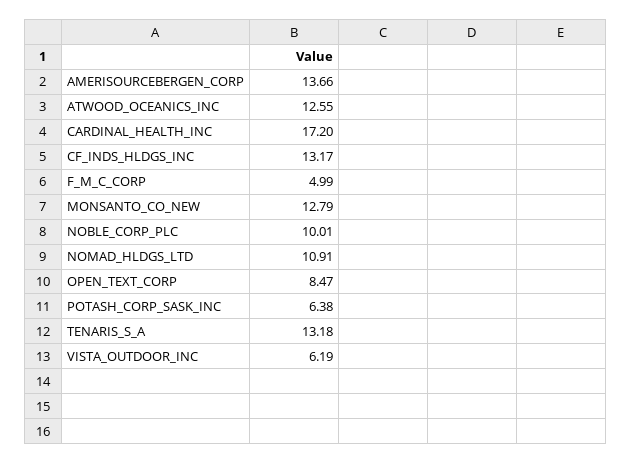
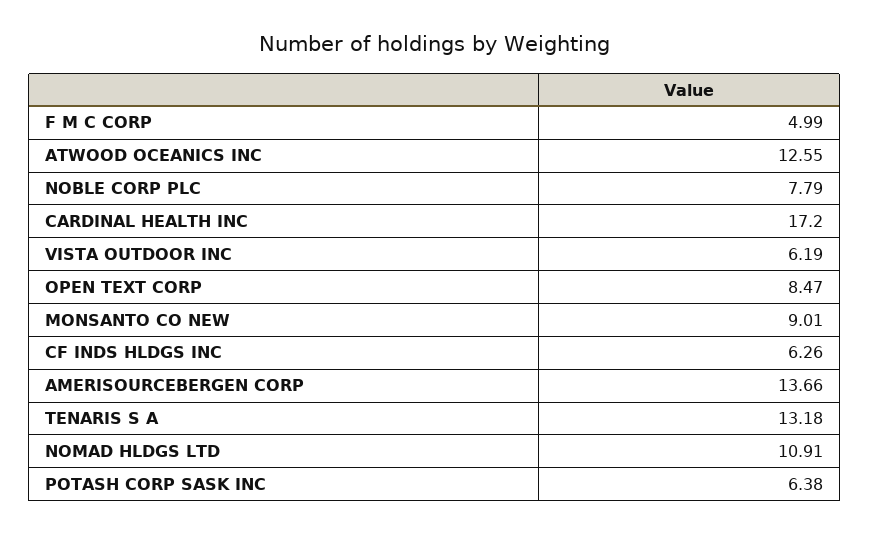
CF_INDS_HLDGS_INC: 13.17 -> 6.26
MONSANTO_CO_NEW: 12.79 -> 9.01
NOBLE_CORP_PLC: 10.01 -> 7.79

